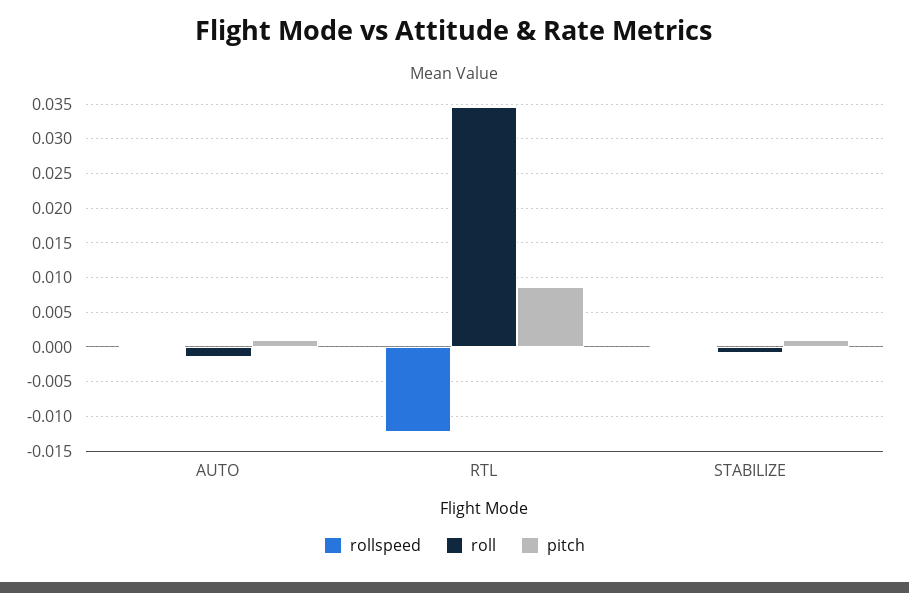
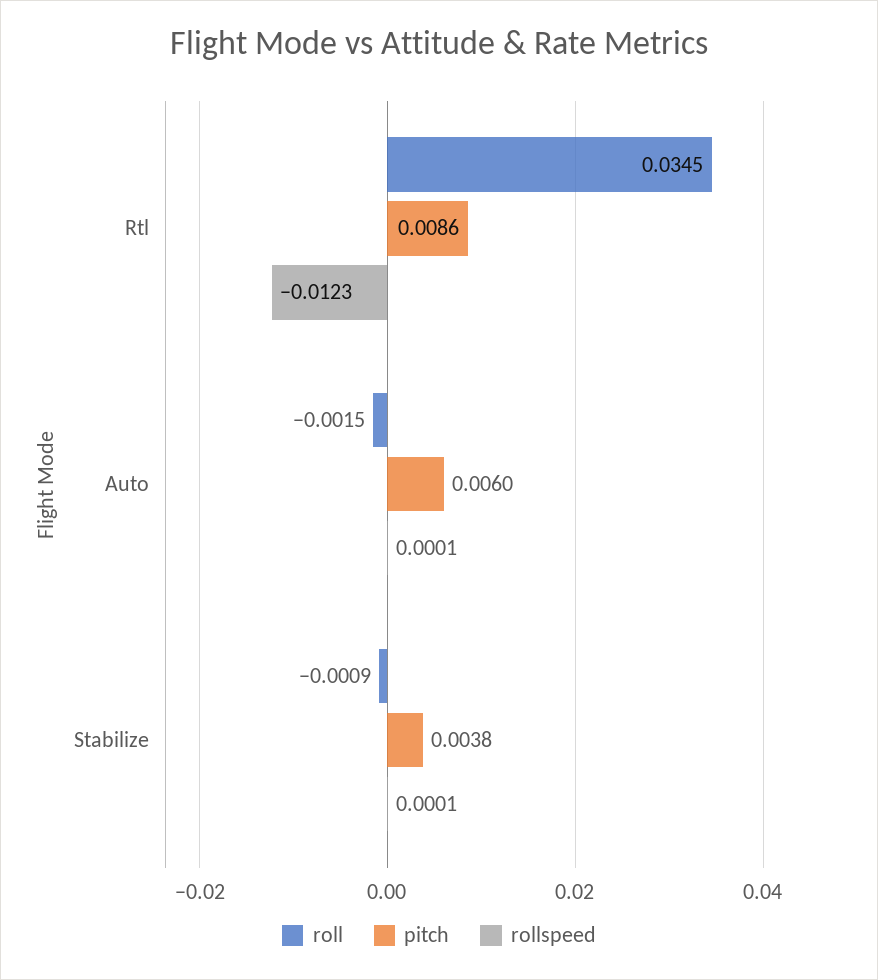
pitch, AUTO: 0.001 -> 0.006
pitch, STABILIZE: 0.001 -> 0.0038

